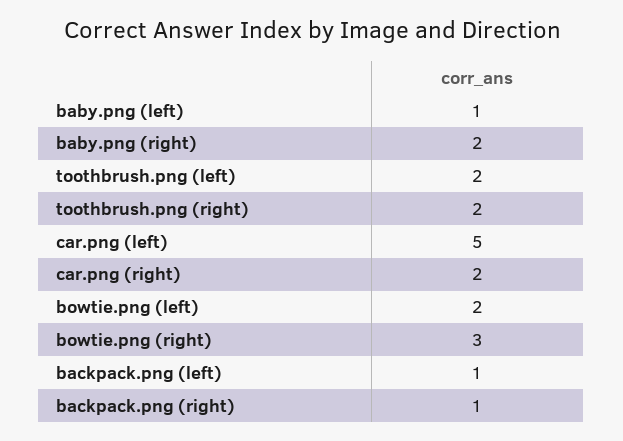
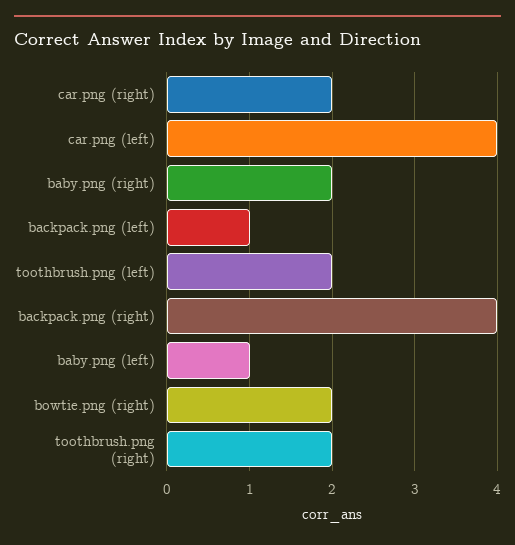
car.png (left): 5 -> 4
bowtie.png (left): 2 -> none
bowtie.png (right): 3 -> 2
backpack.png (right): 1 -> 4

